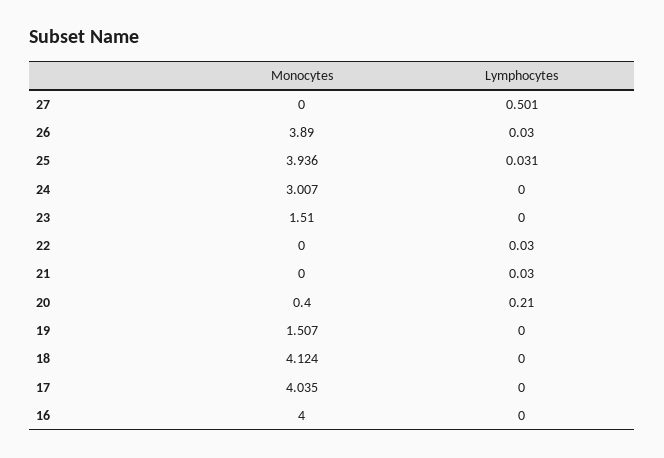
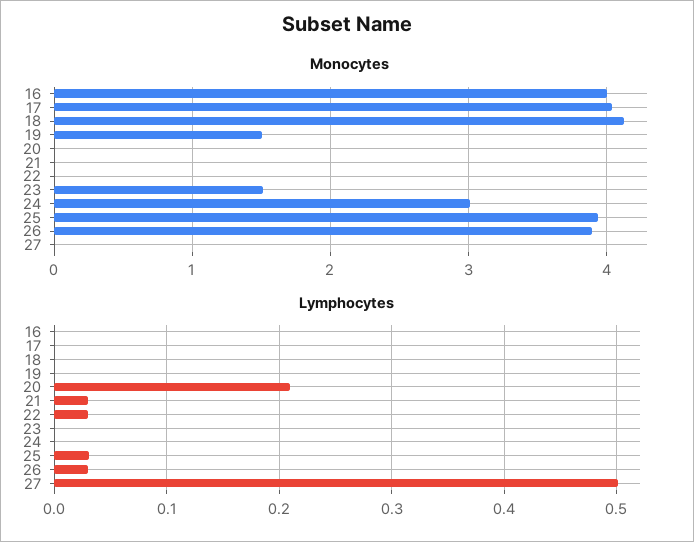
Monocytes, 20: 0.4 -> 0

